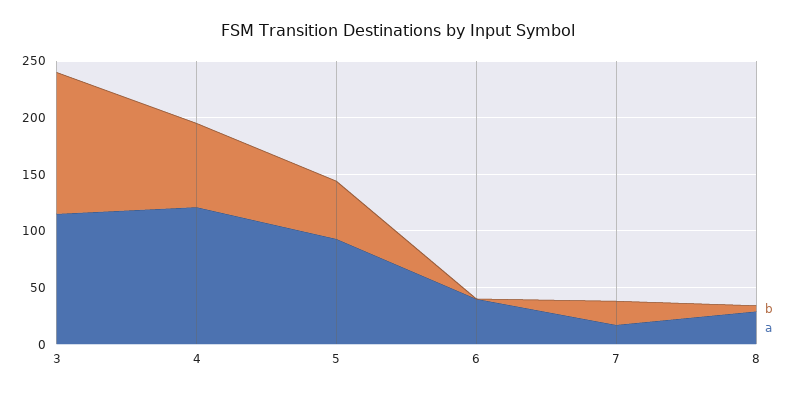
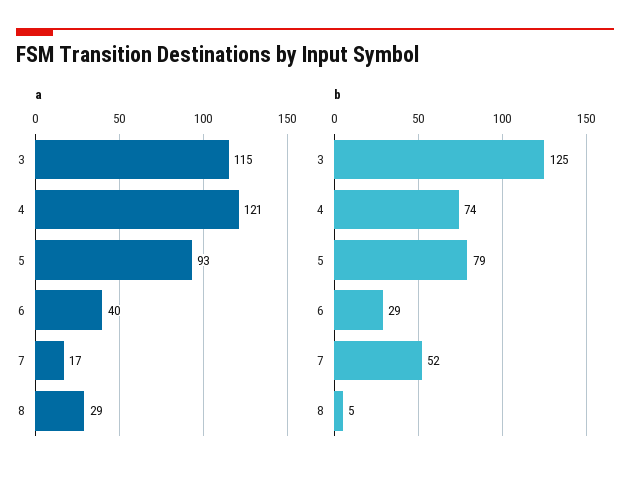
b, 5: 50 -> 79
b, 6: 0 -> 29
b, 7: 20 -> 52

